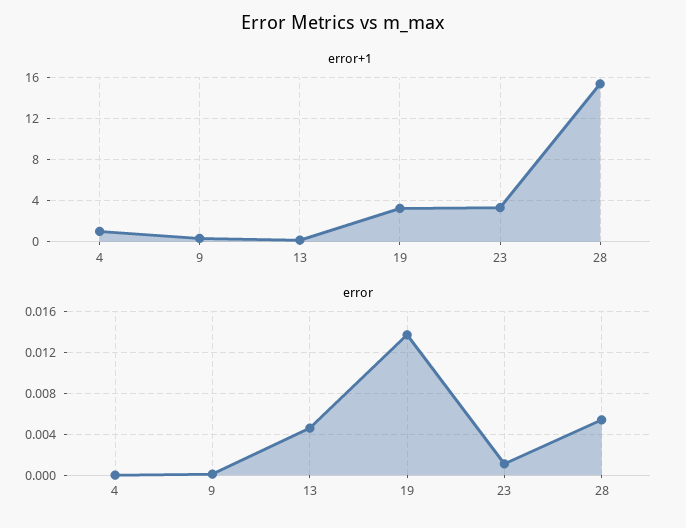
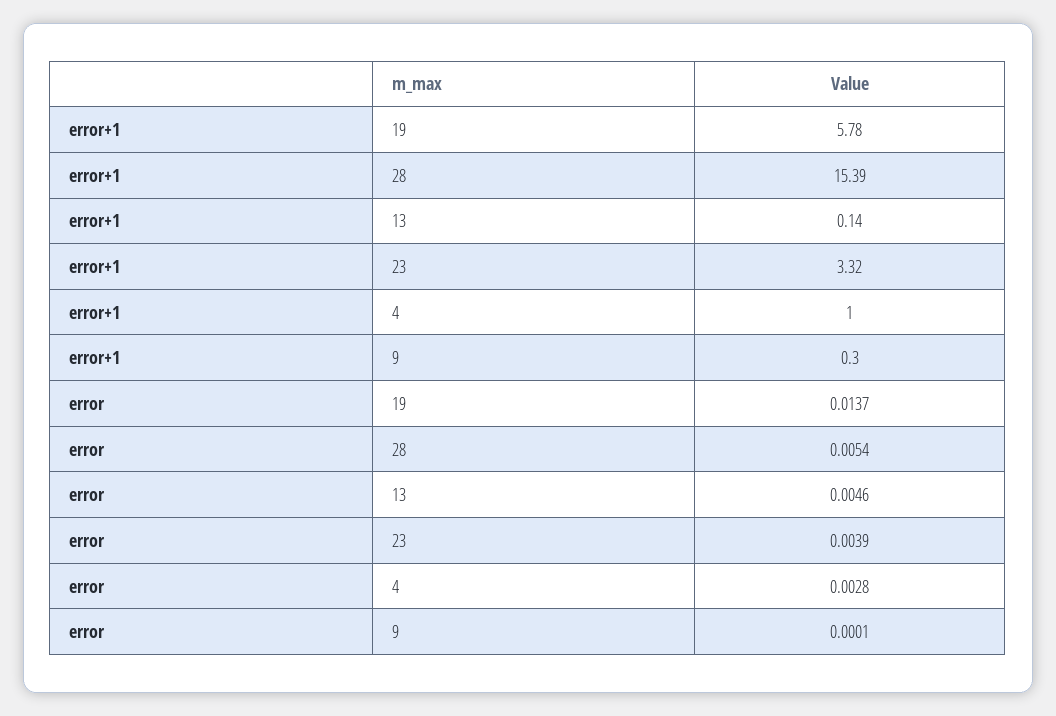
error+1, 19: 3 -> 5.78
error, 4: 0 -> 0.0028
error, 23: 0.001 -> 0.0039

